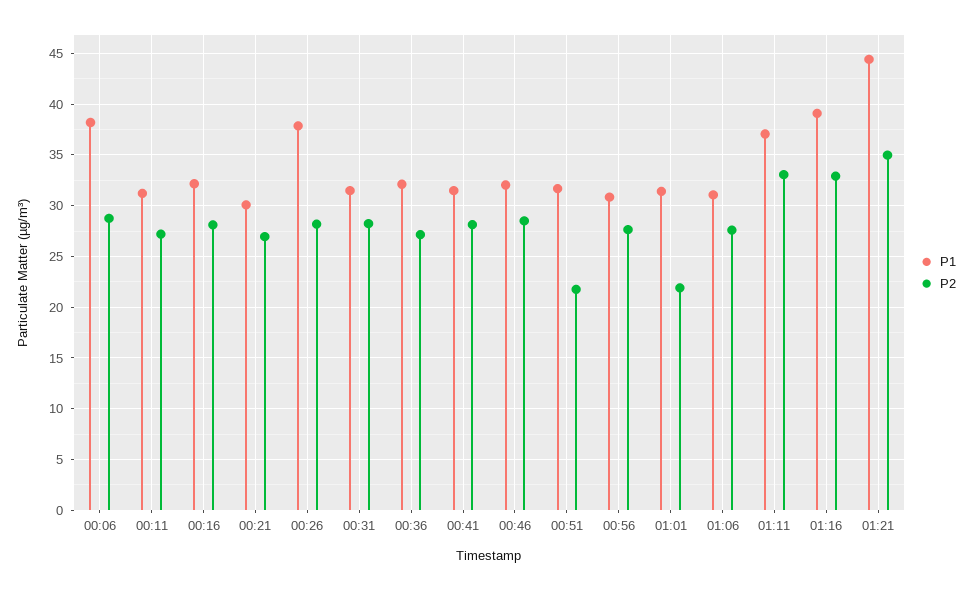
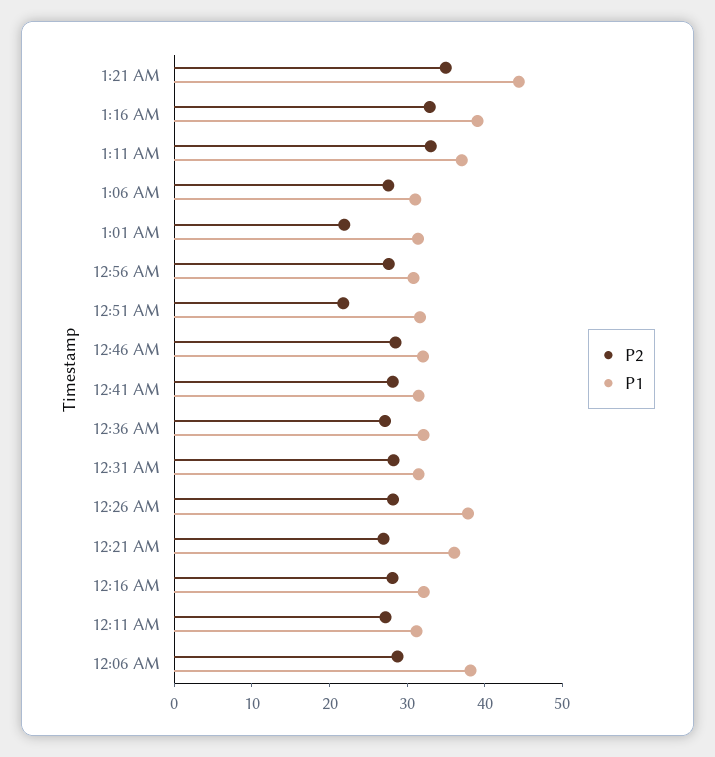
P1, 00:21: 30 -> 36

